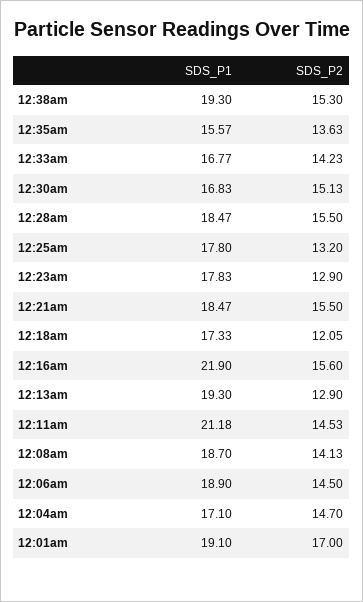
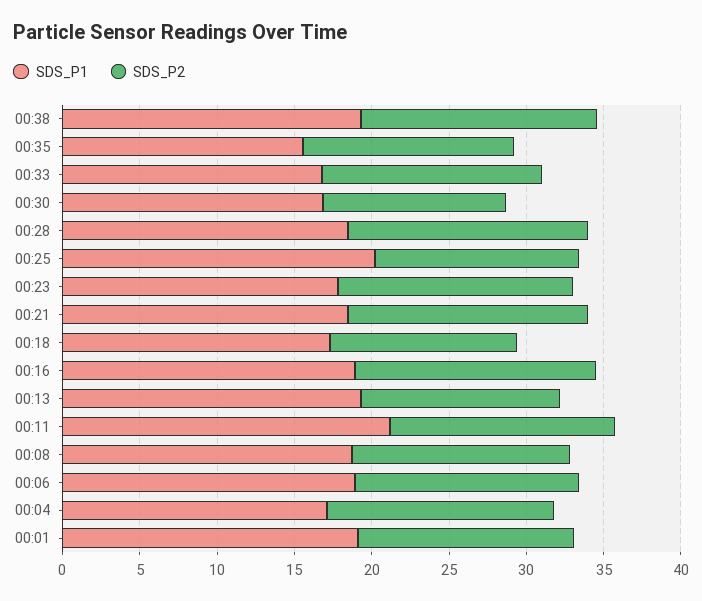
SDS_P2, 12:30am: 15.13 -> 12
SDS_P1, 12:25am: 17.8 -> 20
SDS_P2, 12:23am: 12.9 -> 15
SDS_P1, 12:16am: 21.9 -> 19
SDS_P2, 12:01am: 17 -> 14

